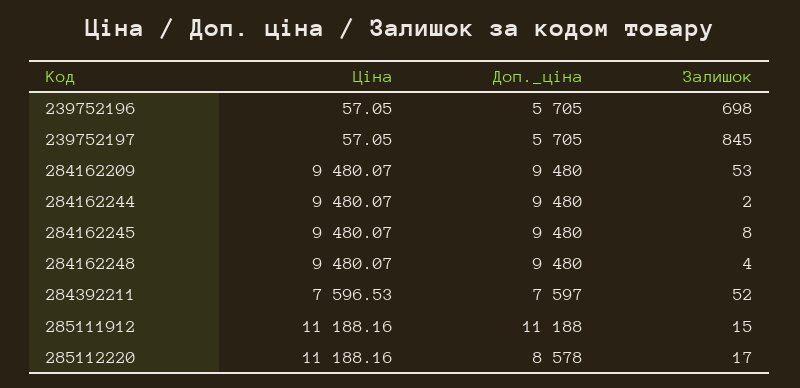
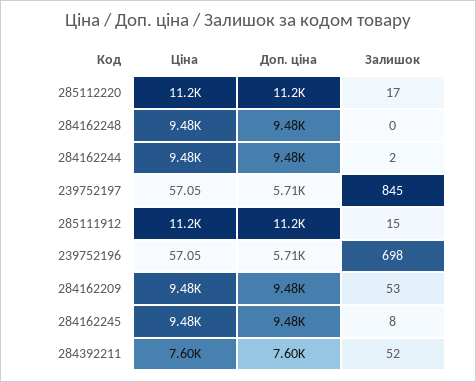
Залишок, 284162248: 4 -> 0
Доп._ціна, 285112220: 8578 -> 11200

